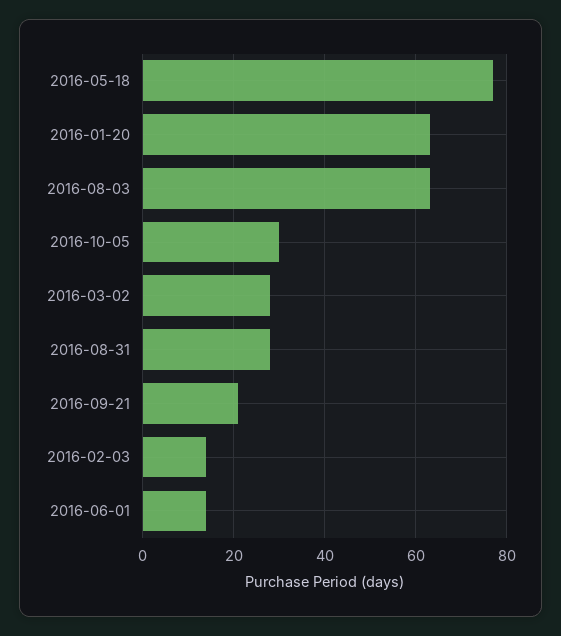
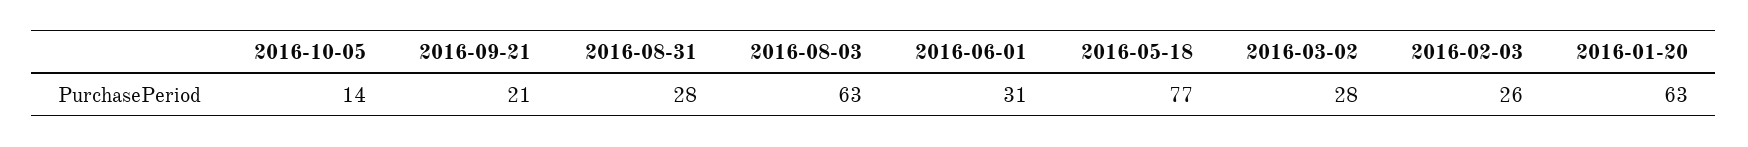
2016-10-05: 30 -> 14
2016-02-03: 15 -> 26
2016-06-01: 15 -> 31

